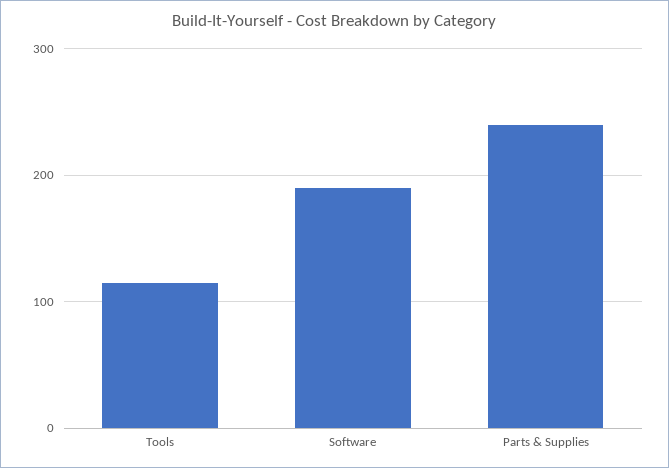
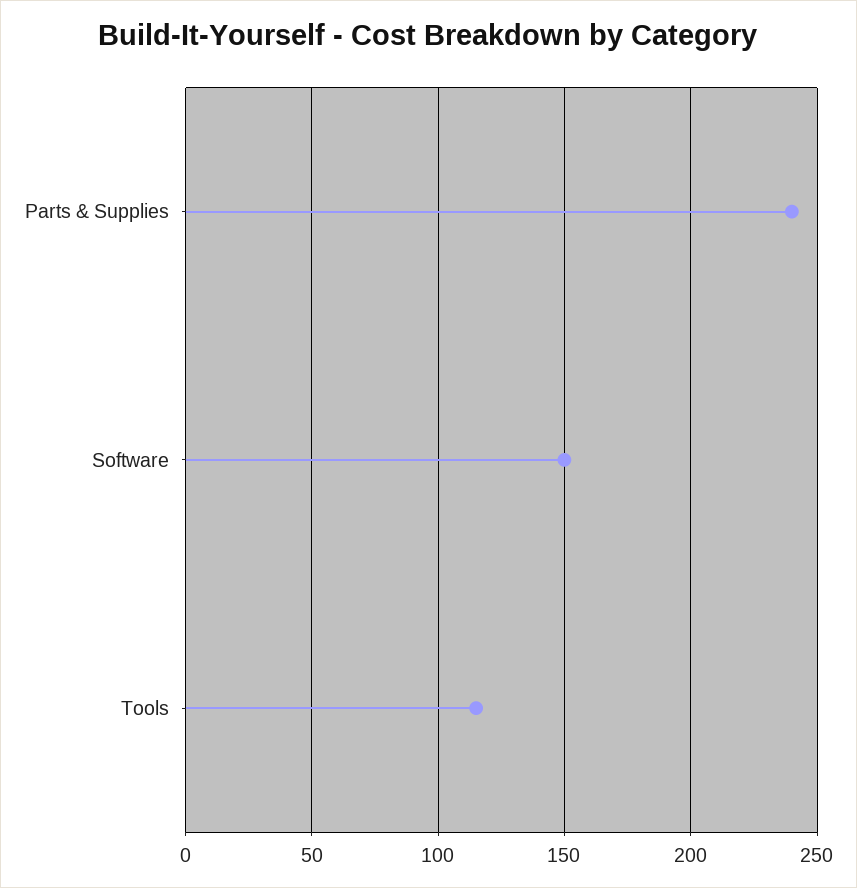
Software: 190 -> 150

